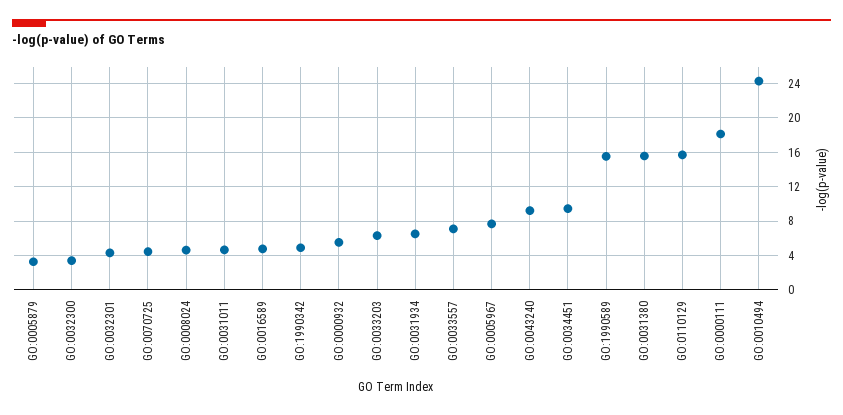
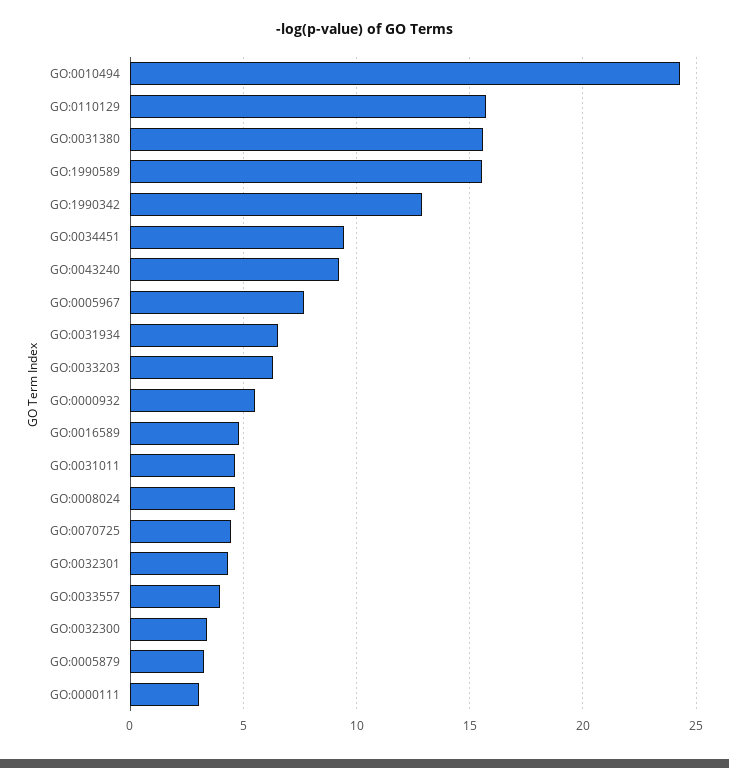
GO:1990342: 5 -> 13
GO:0033557: 7 -> 4
GO:0000111: 18 -> 3

